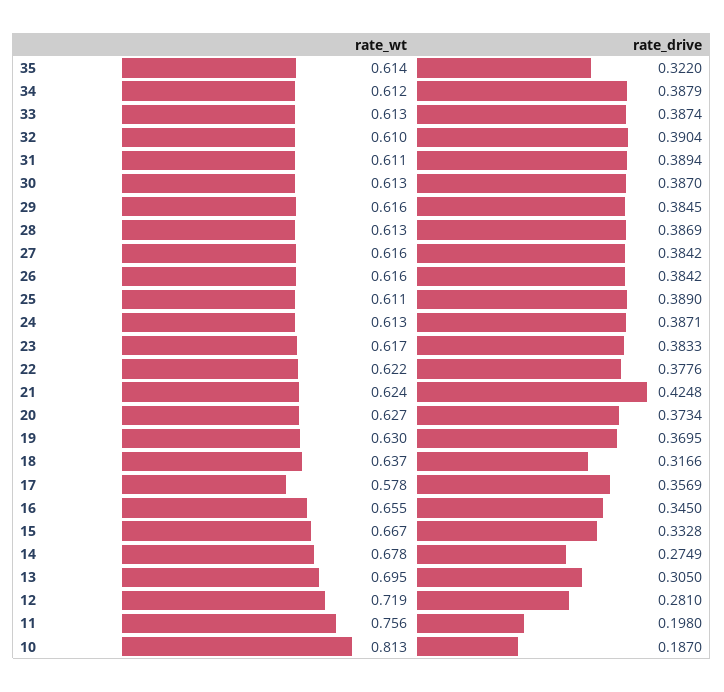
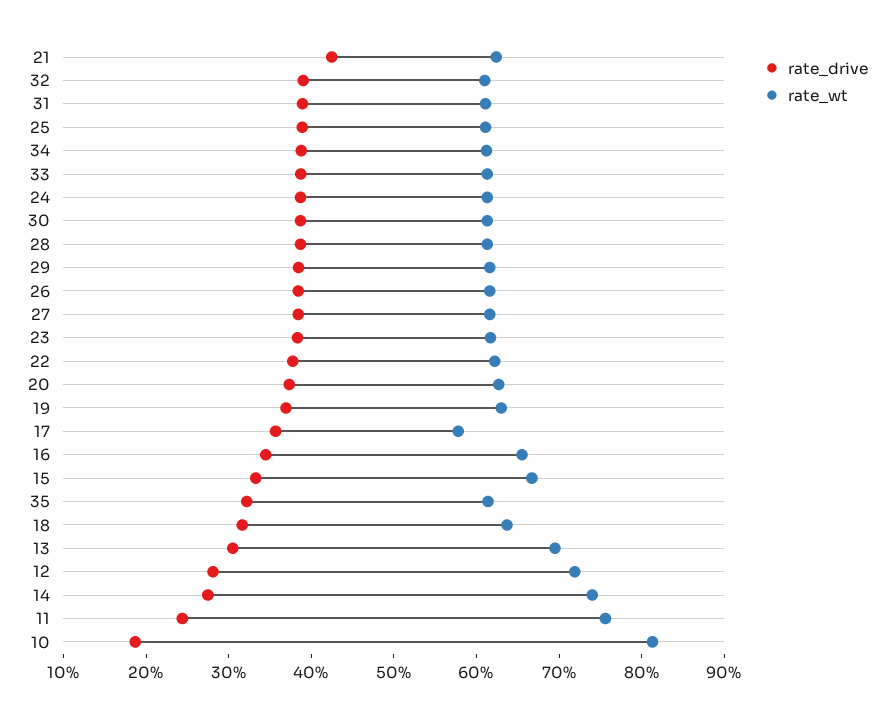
rate_wt, 14: 0.678 -> 0.74
rate_drive, 11: 0.198 -> 0.24

